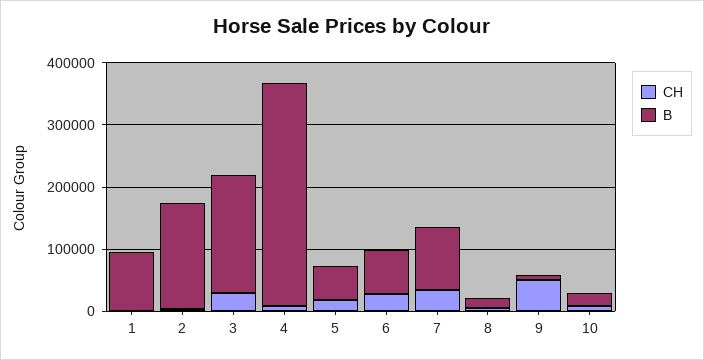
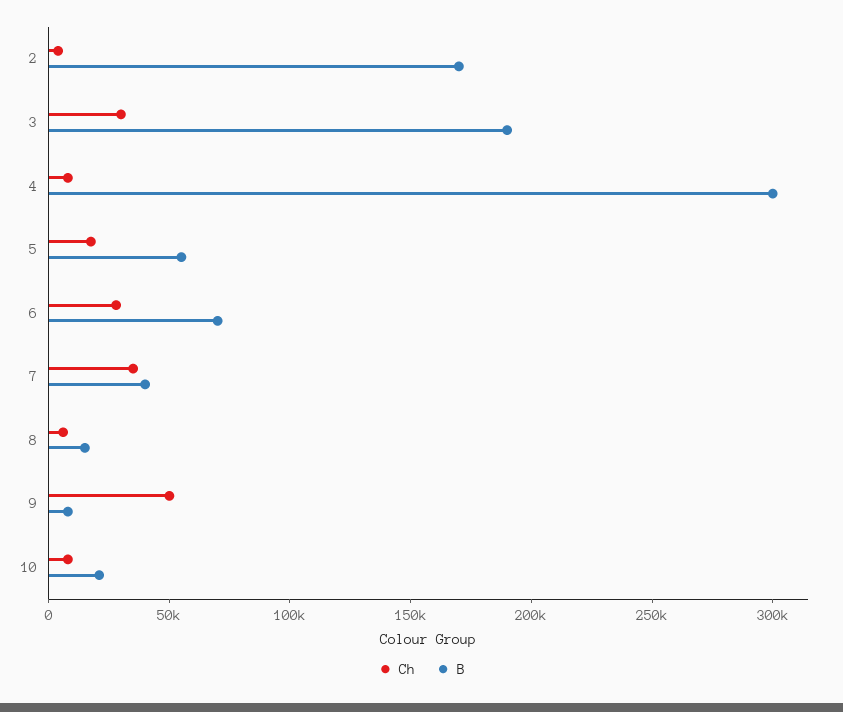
CH, 1: 0 -> none
B, 1: 100000 -> none
B, 4: 360000 -> 300000
B, 7: 100000 -> 40000

